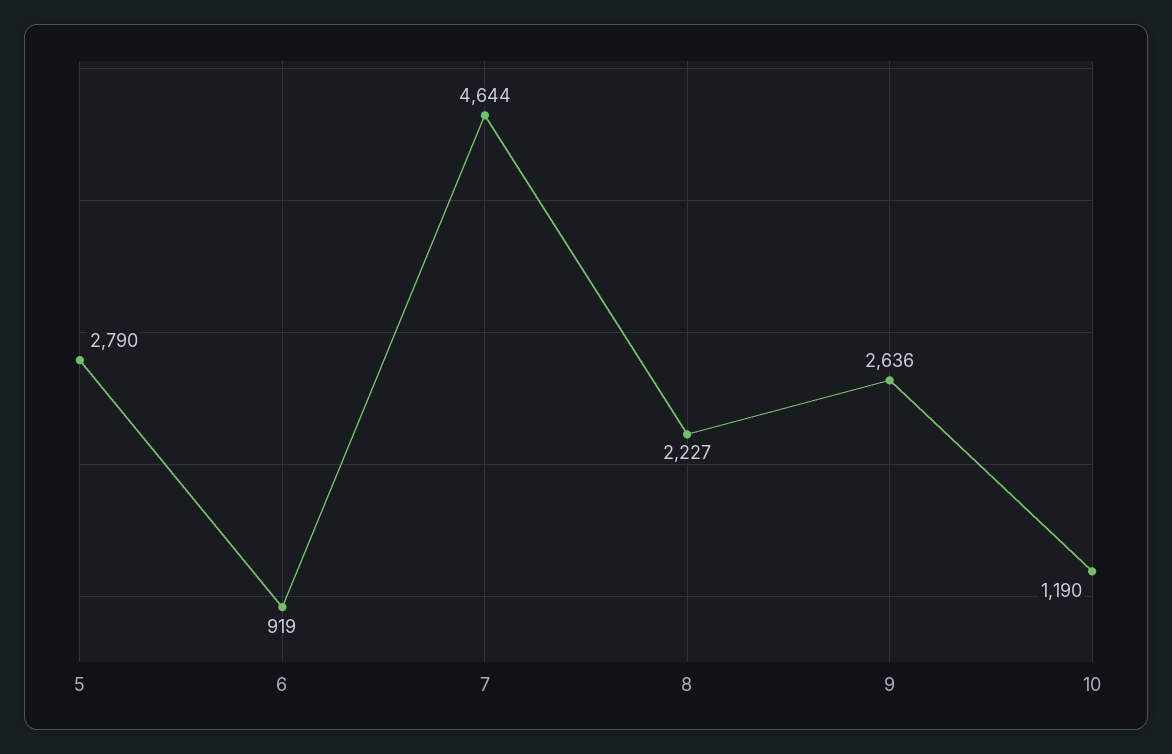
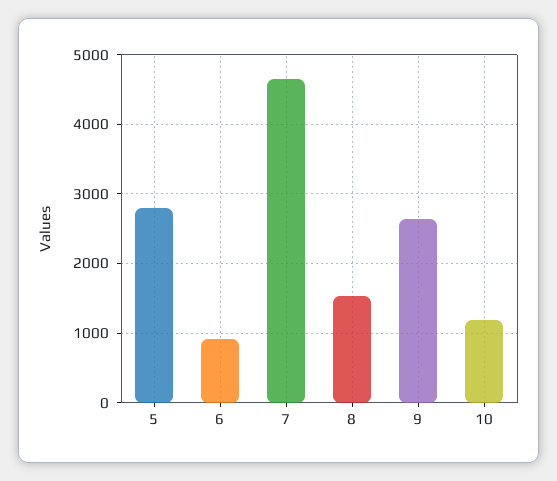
8: 2227 -> 1500

